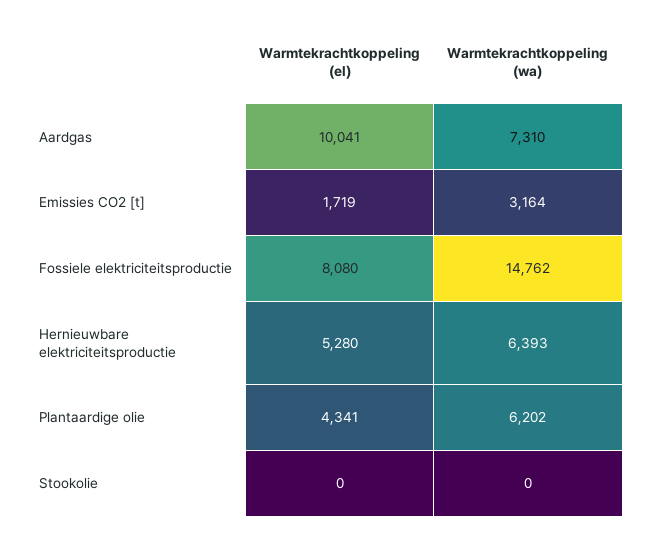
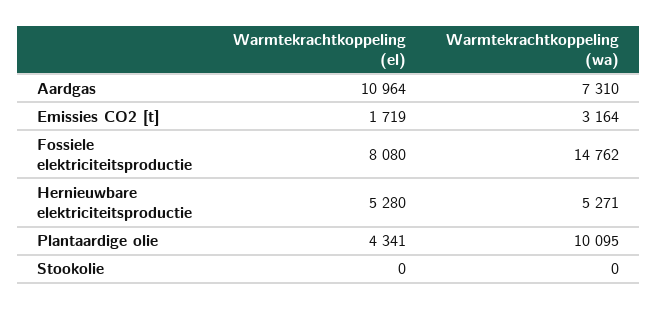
Warmtekrachtkoppeling (el), Aardgas: 10041 -> 10964
Warmtekrachtkoppeling (wa), Hernieuwbare elektriciteitsproductie: 6393 -> 5271
Warmtekrachtkoppeling (wa), Plantaardige olie: 6202 -> 10095

